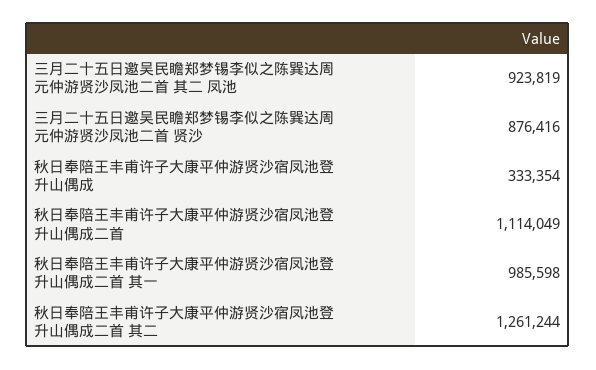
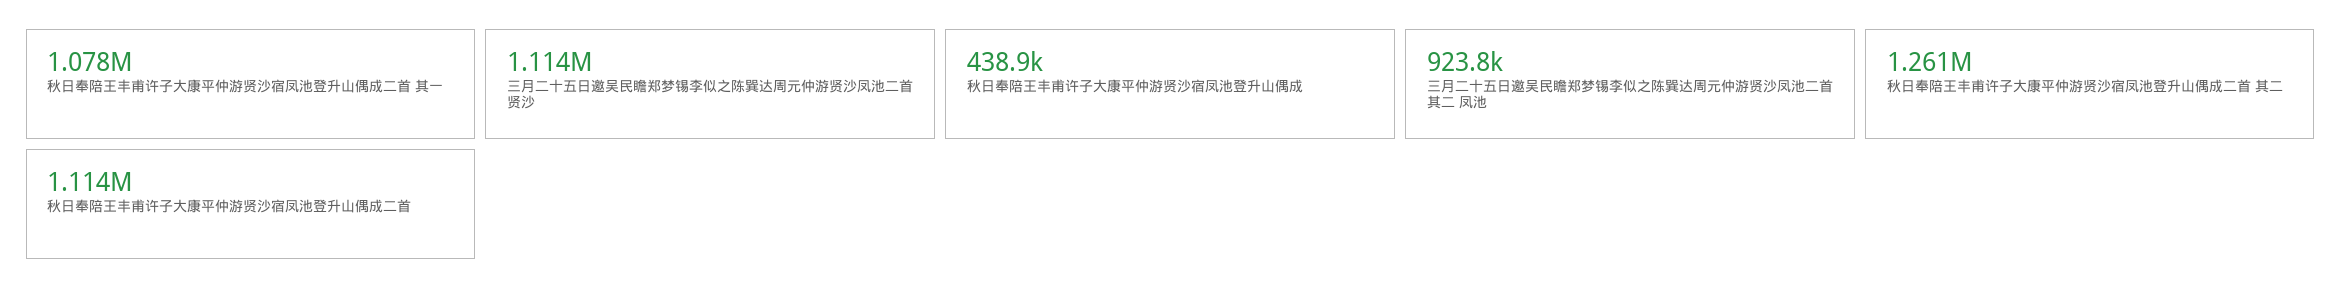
三月二十五日邀吴民瞻郑梦锡李似之陈巽达周元仲游贤沙凤池二首 贤沙: 876416 -> 1114000
秋日奉陪王丰甫许子大康平仲游贤沙宿凤池登升山偶成: 333354 -> 438900
秋日奉陪王丰甫许子大康平仲游贤沙宿凤池登升山偶成二首 其一: 985598 -> 1078000

